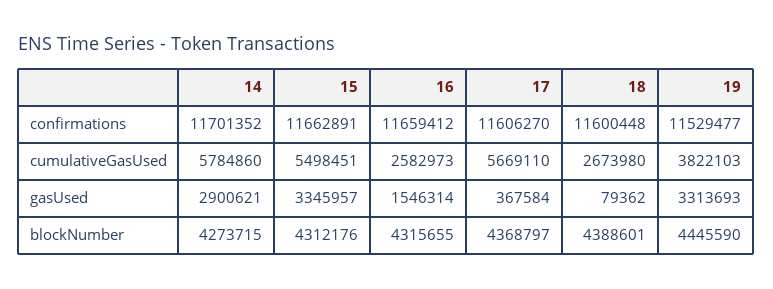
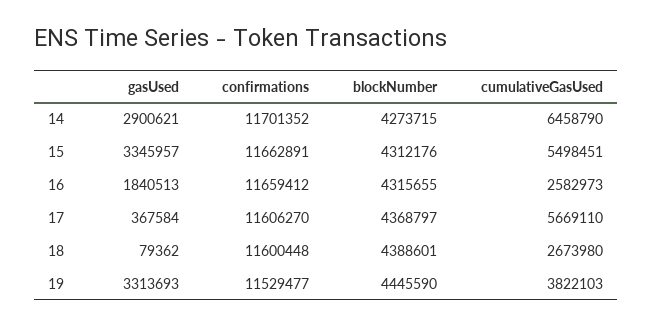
14, cumulativeGasUsed: 5784860 -> 6458790
16, gasUsed: 1546314 -> 1840513

